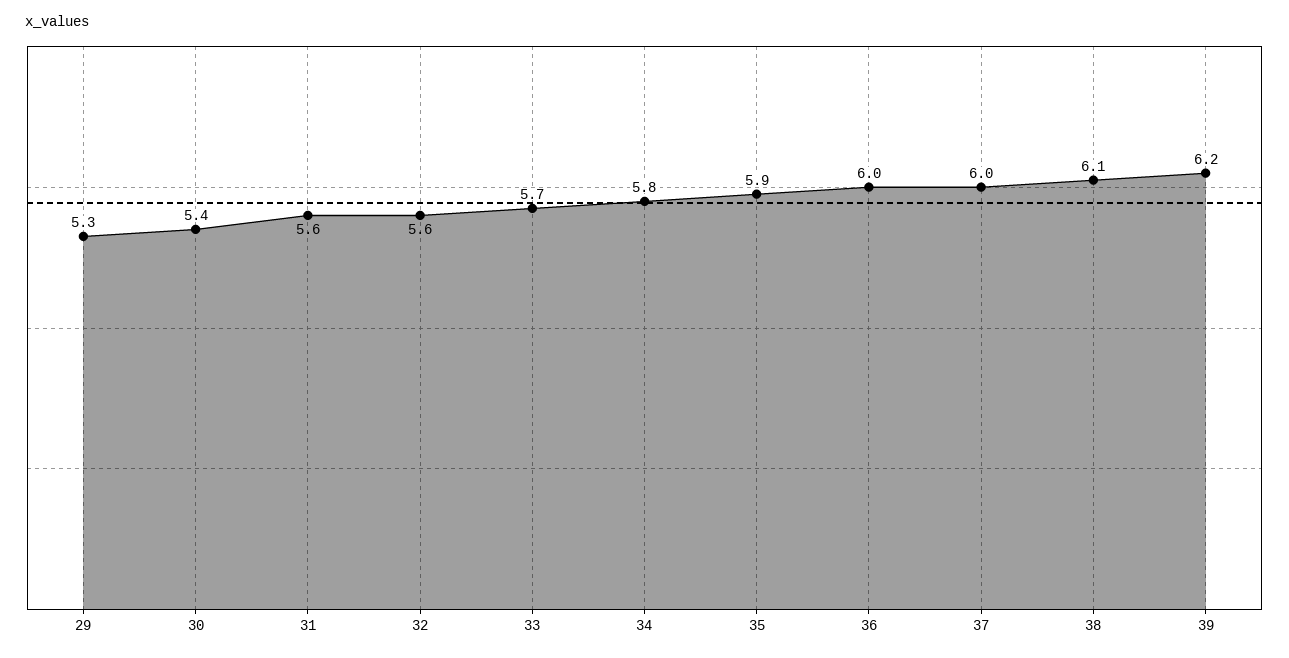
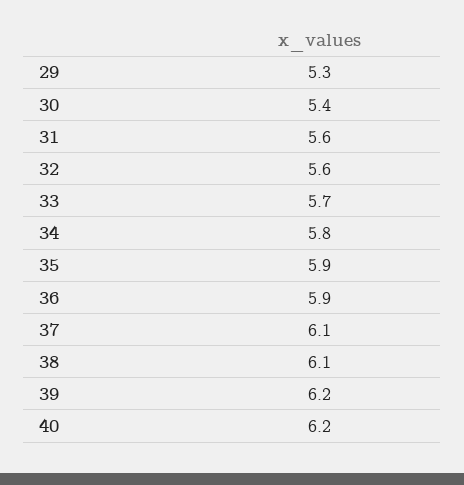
36: 6 -> 5.9
37: 6 -> 6.1
40: none -> 6.2

